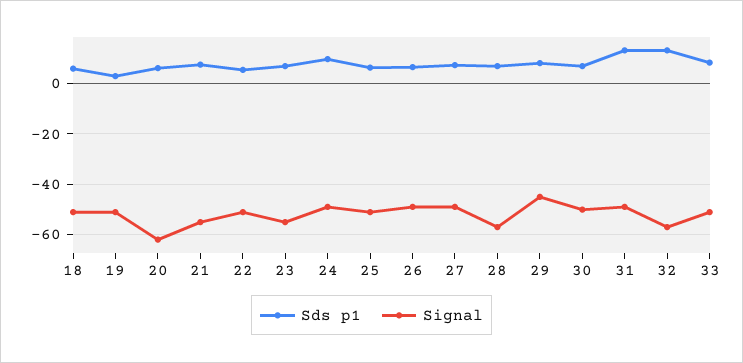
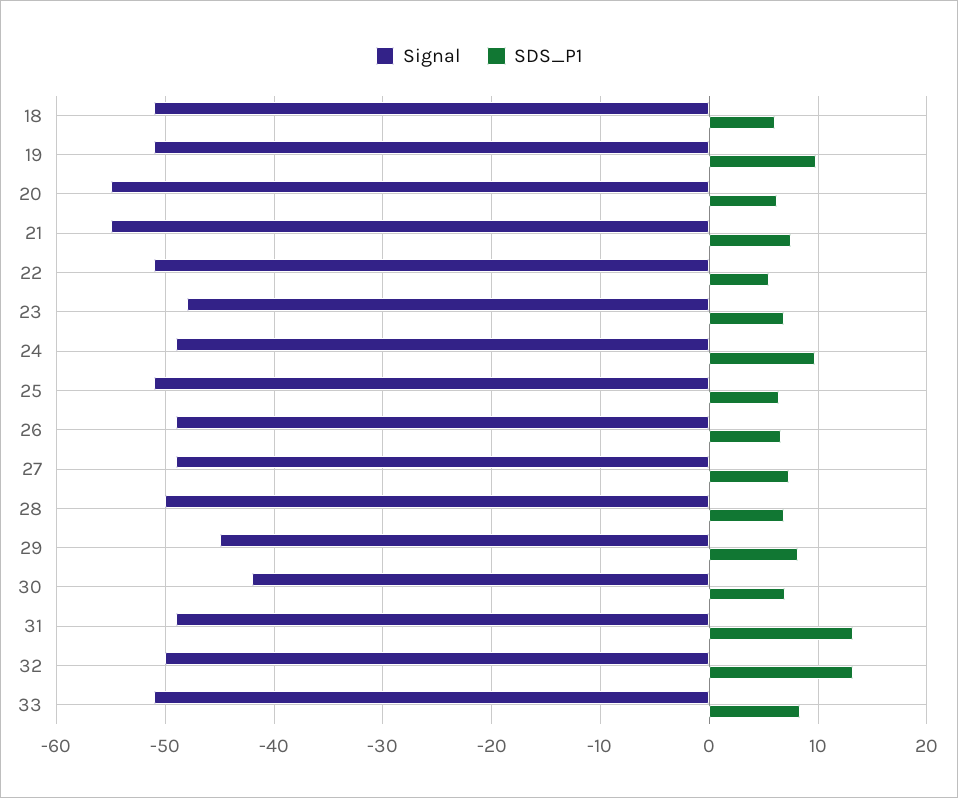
Sds p1, 19: 2.5 -> 10
Signal, 20: -62.5 -> -55
Signal, 23: -55 -> -48
Signal, 28: -57.5 -> -50
Signal, 30: -50 -> -42
Signal, 32: -57.5 -> -50

